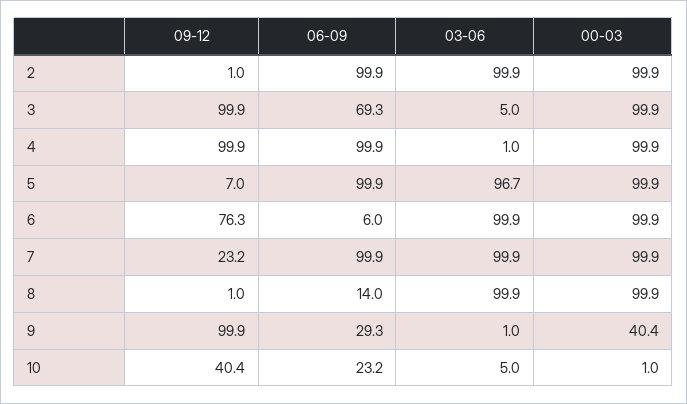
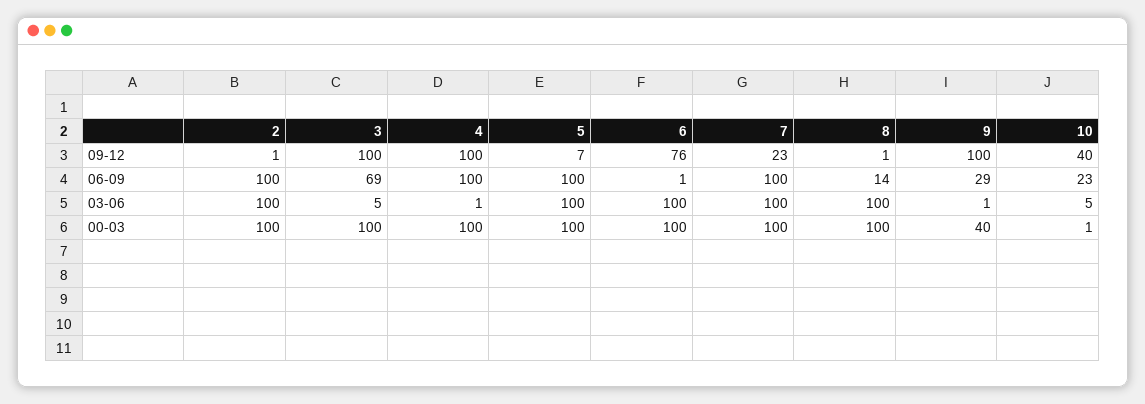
03-06, 5: 96.7 -> 100
06-09, 6: 6 -> 1

